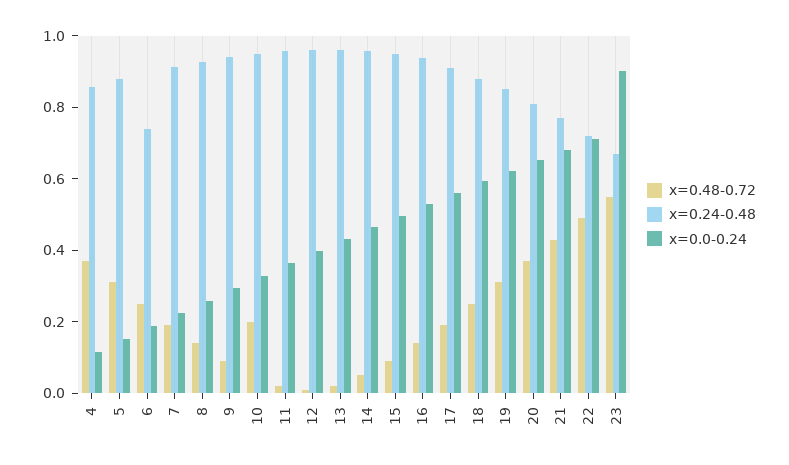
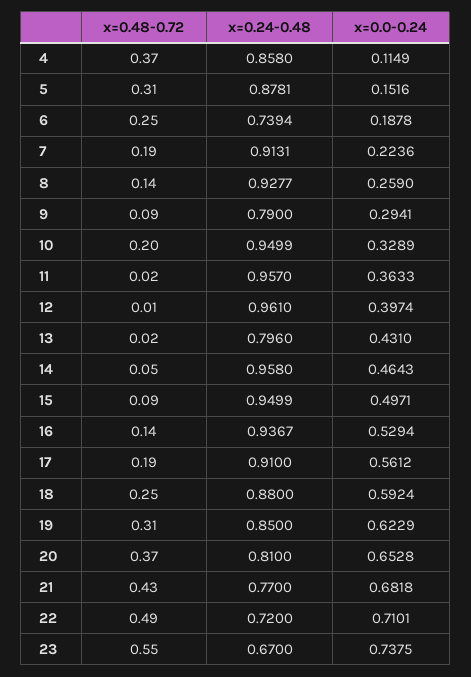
x=0.24-0.48, 9: 0.95 -> 0.79
x=0.24-0.48, 13: 0.95 -> 0.796
x=0.0-0.24, 23: 0.9 -> 0.7375

